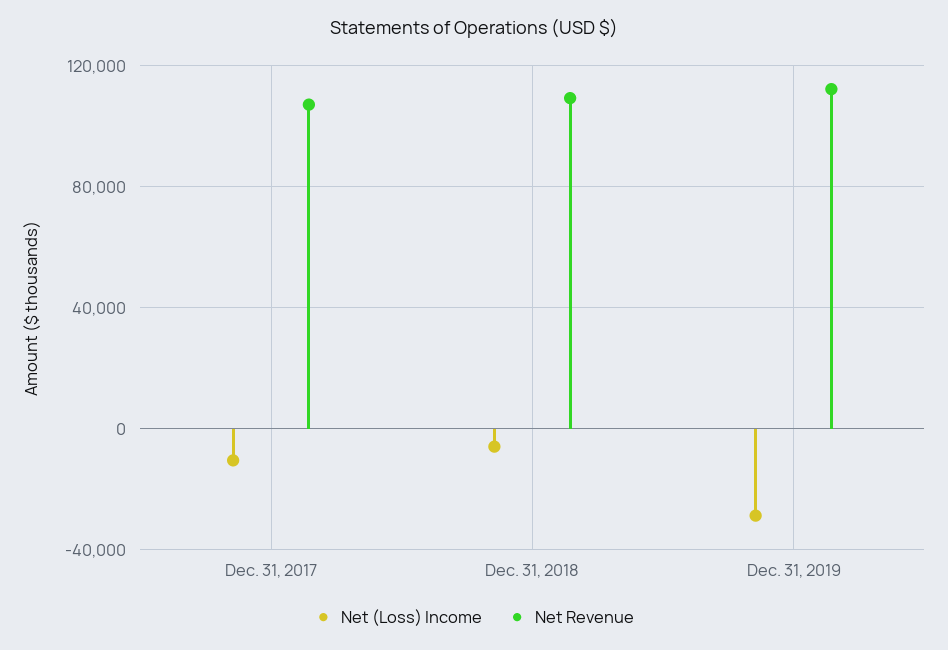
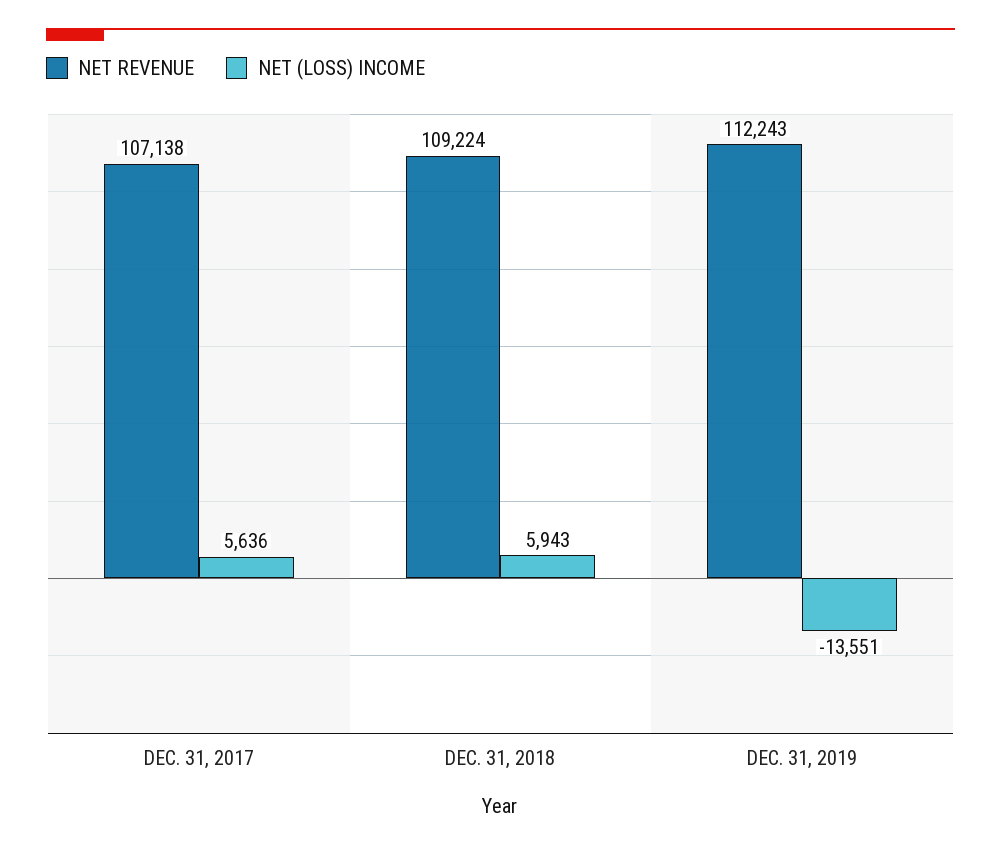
Net (Loss) Income, Dec. 31, 2017: -10000 -> 5636
Net (Loss) Income, Dec. 31, 2018: -5000 -> 5943
Net (Loss) Income, Dec. 31, 2019: -30000 -> -13551

